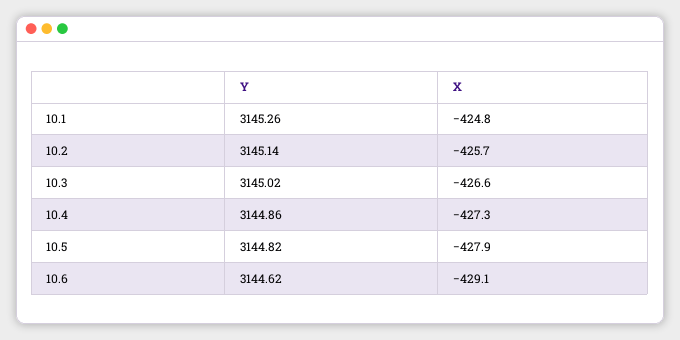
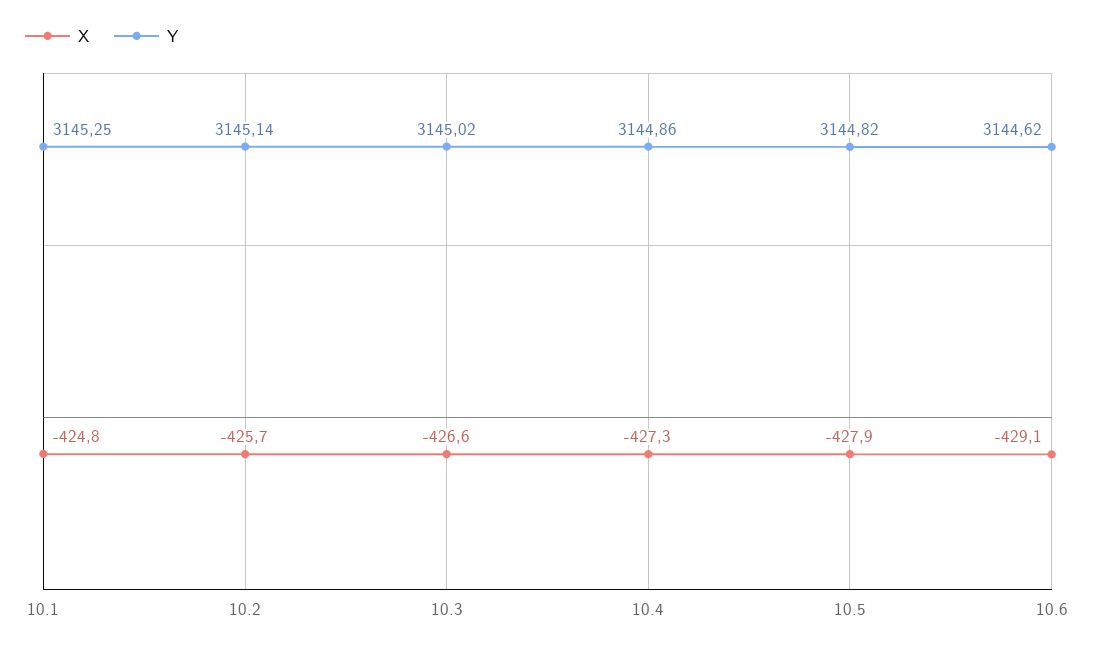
Y, 10.1: 3145.26 -> 3145.25

